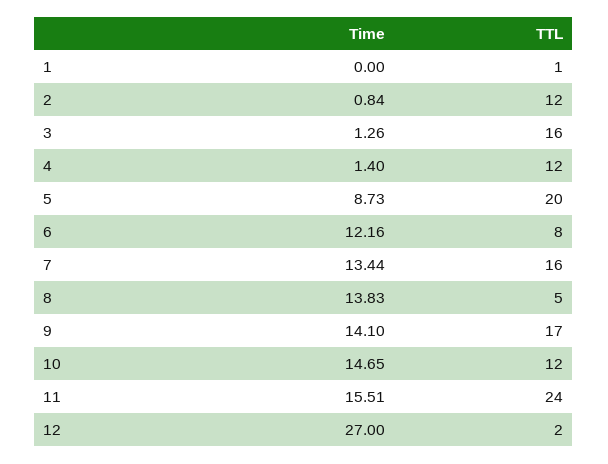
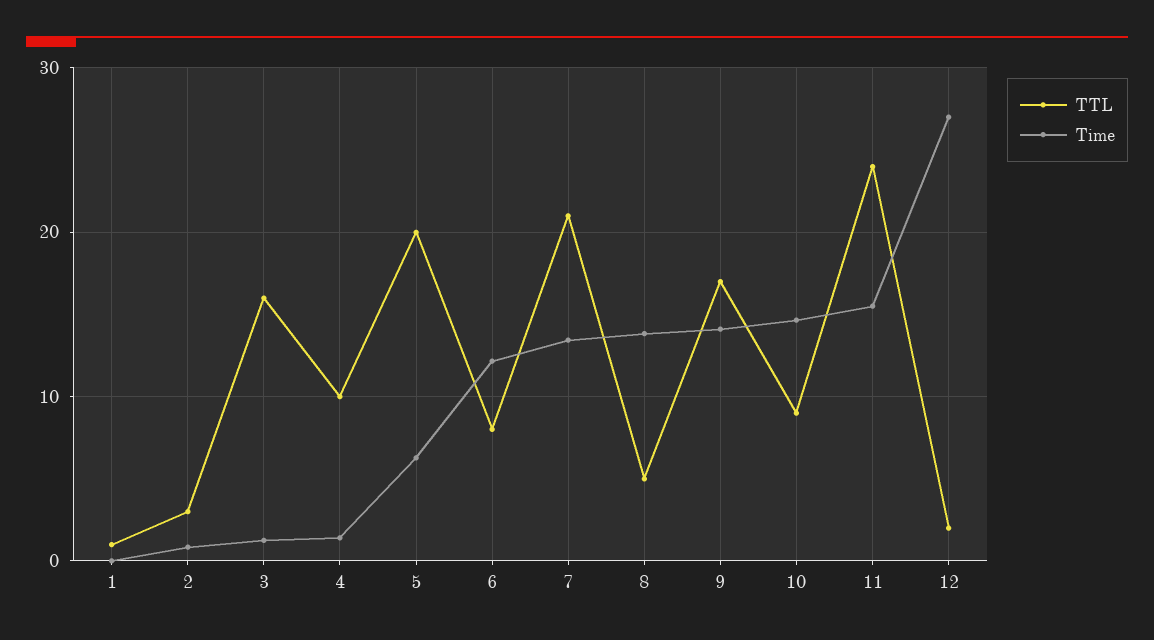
TTL, 2: 12 -> 3
TTL, 4: 12 -> 10
Time, 5: 8.73 -> 6
TTL, 7: 16 -> 21
TTL, 10: 12 -> 9

